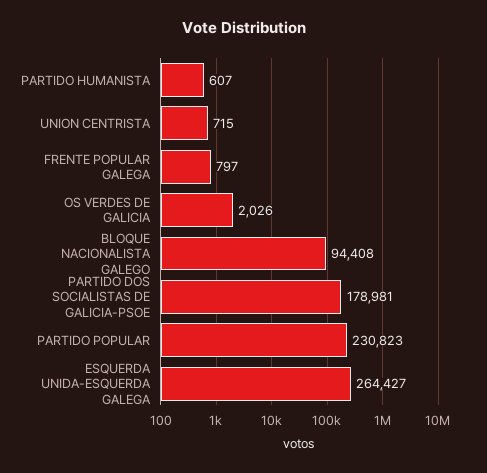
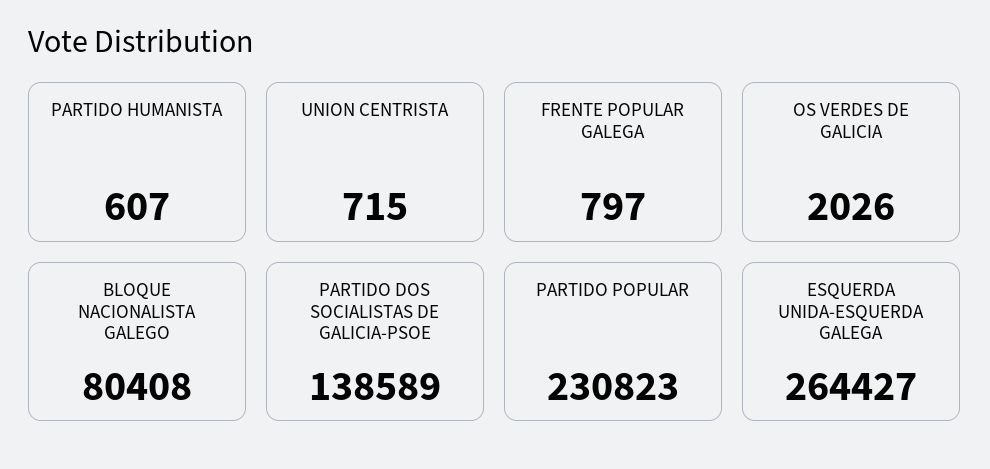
BLOQUE NACIONALISTA GALEGO: 94408 -> 80408
PARTIDO DOS SOCIALISTAS DE GALICIA-PSOE: 178981 -> 138589

